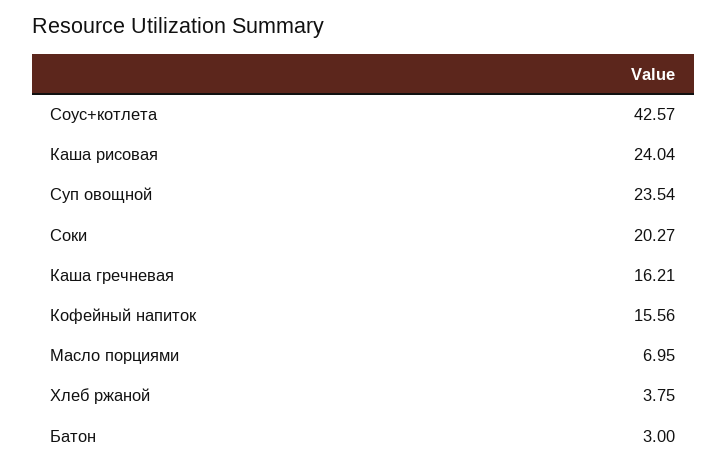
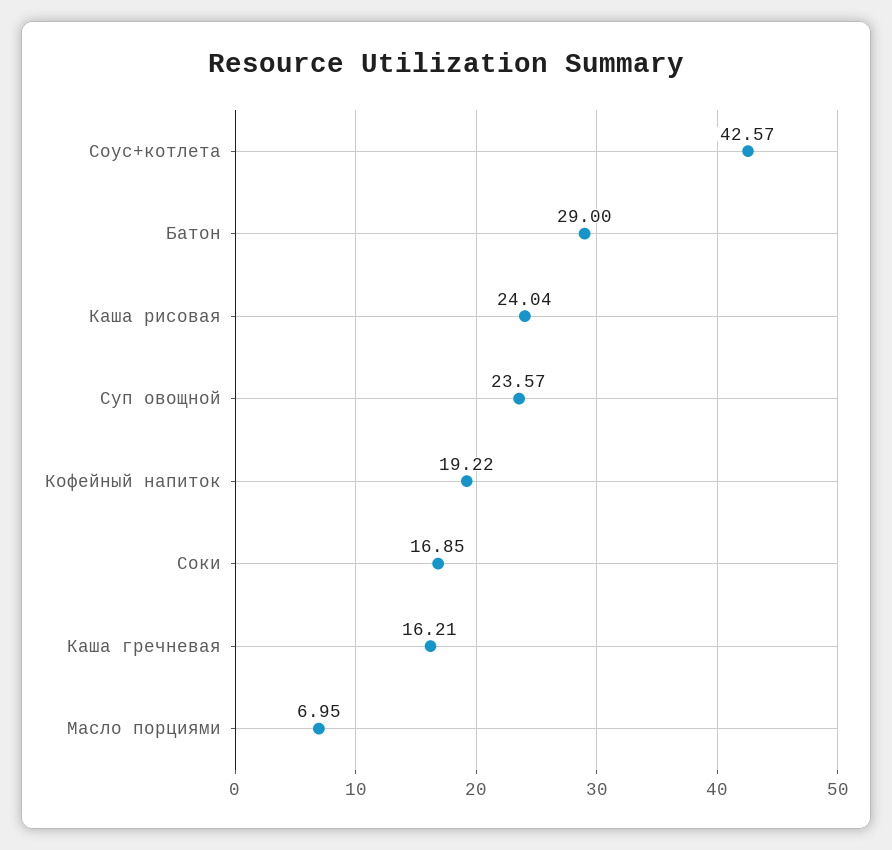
Суп овощной: 23.54 -> 23.57
Соки: 20.27 -> 16.85
Кофейный напиток: 15.56 -> 19.22
Хлеб ржаной: 3.75 -> none
Батон: 3 -> 29

